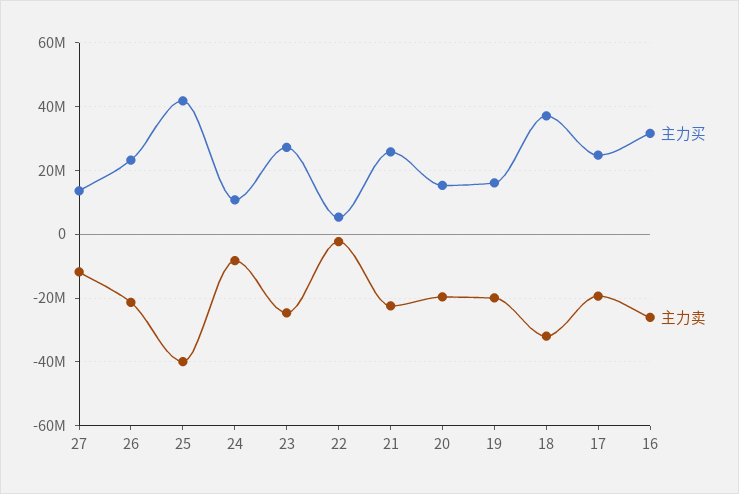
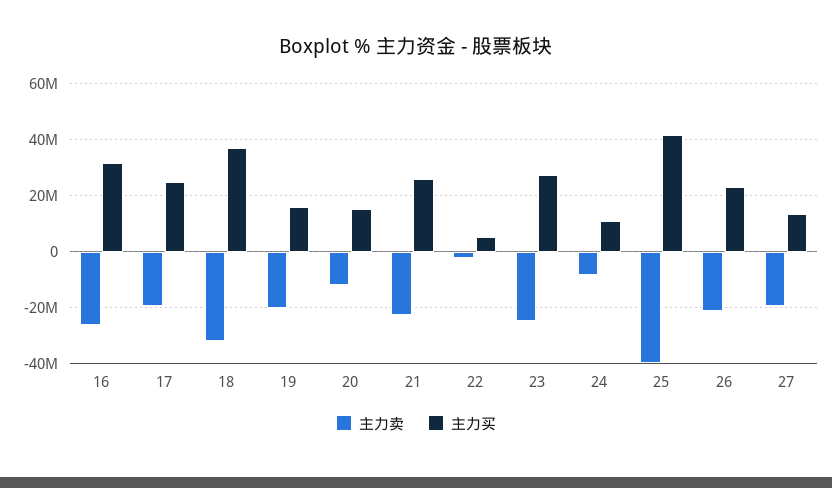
主力卖, 27: -12000000 -> -20000000
主力卖, 20: -20000000 -> -12500000

